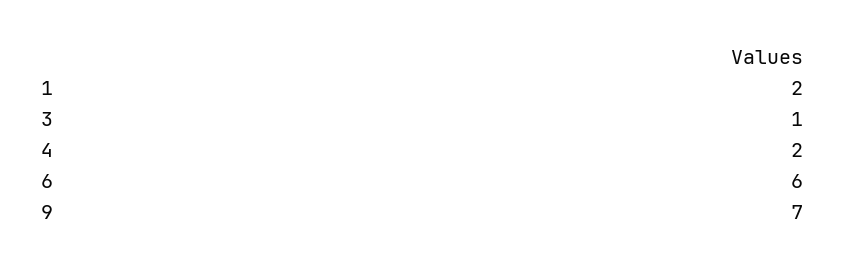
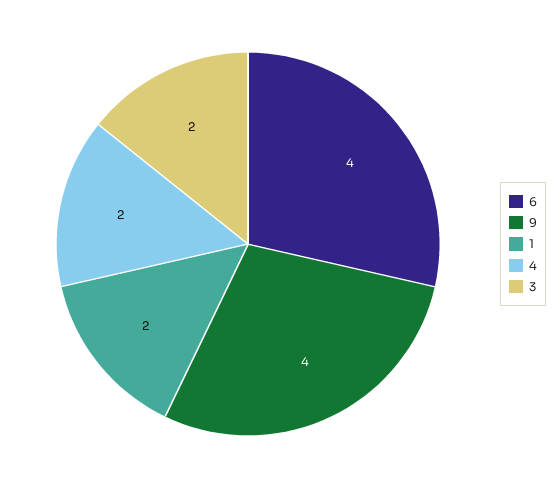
3: 1 -> 2
6: 6 -> 4
9: 7 -> 4

